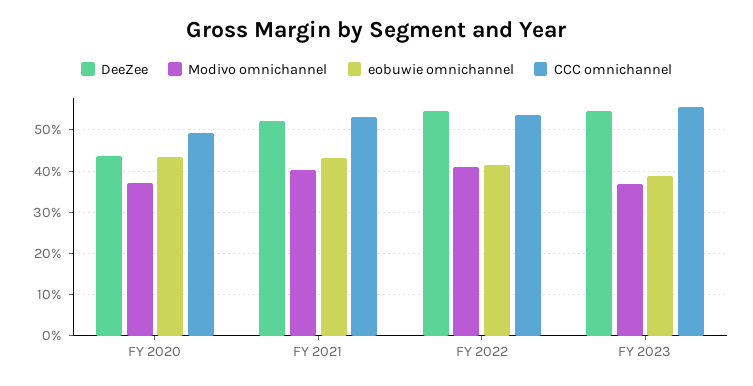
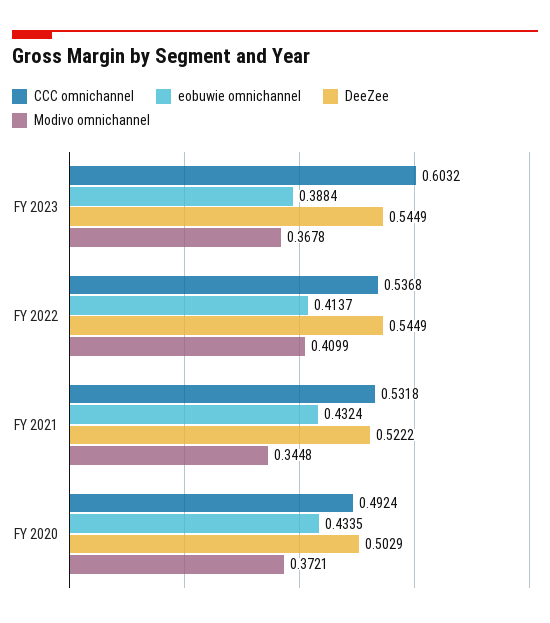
DeeZee, FY 2020: 0.44 -> 0.5029
Modivo omnichannel, FY 2021: 0.4 -> 0.3448
CCC omnichannel, FY 2023: 0.56 -> 0.6032

